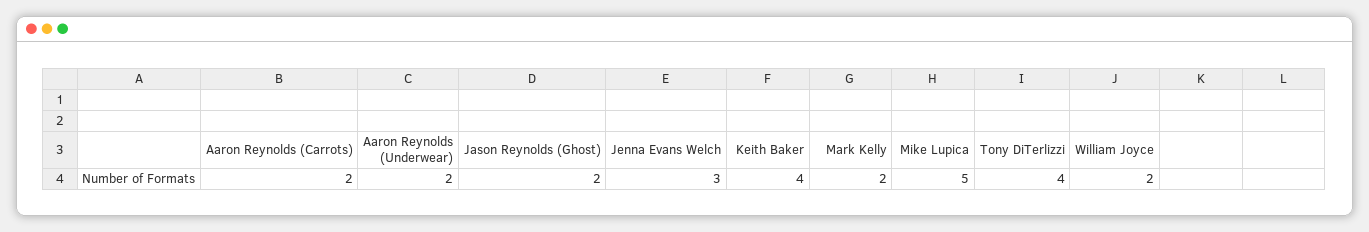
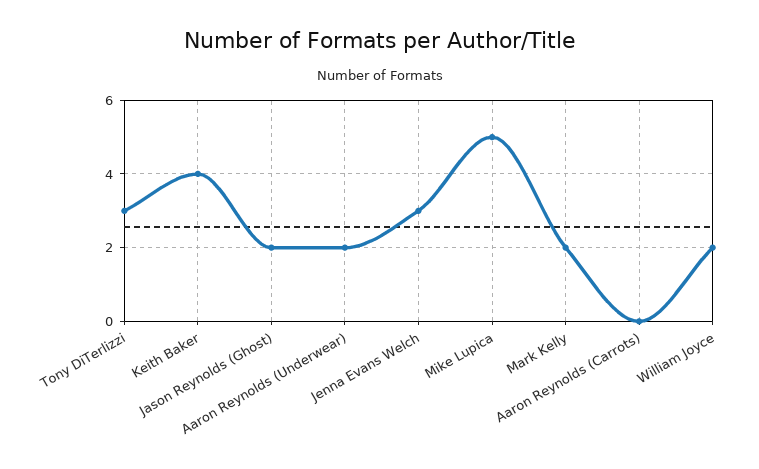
Aaron Reynolds (Carrots): 2 -> 0
Tony DiTerlizzi: 4 -> 3

